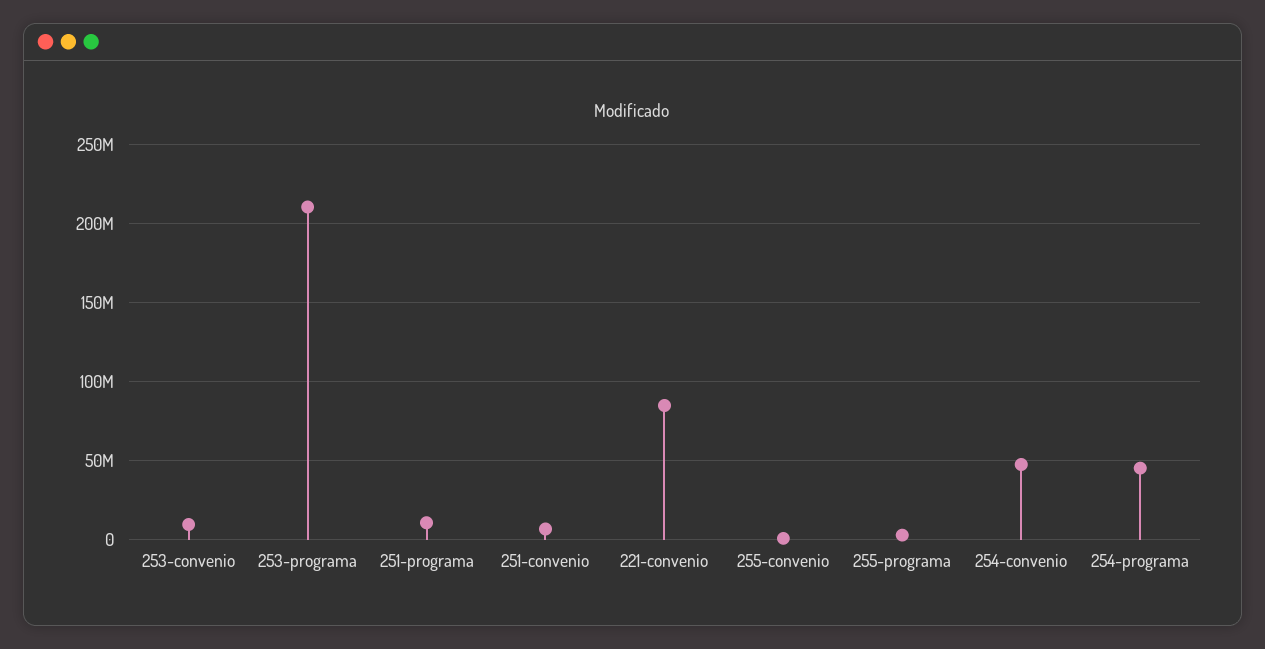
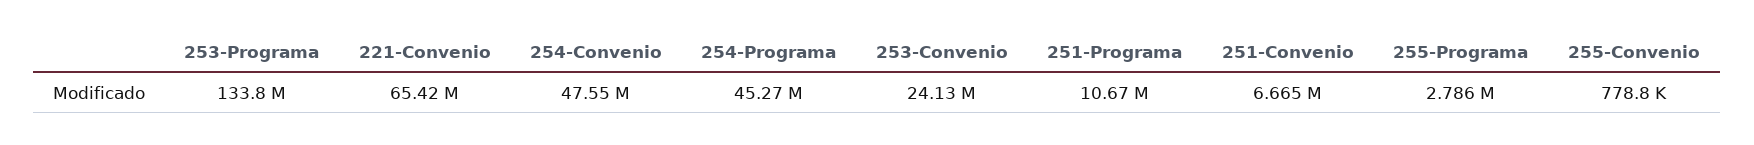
253-convenio: 10000000 -> 24130000
253-programa: 210000000 -> 133800000
221-convenio: 85000000 -> 65420000

